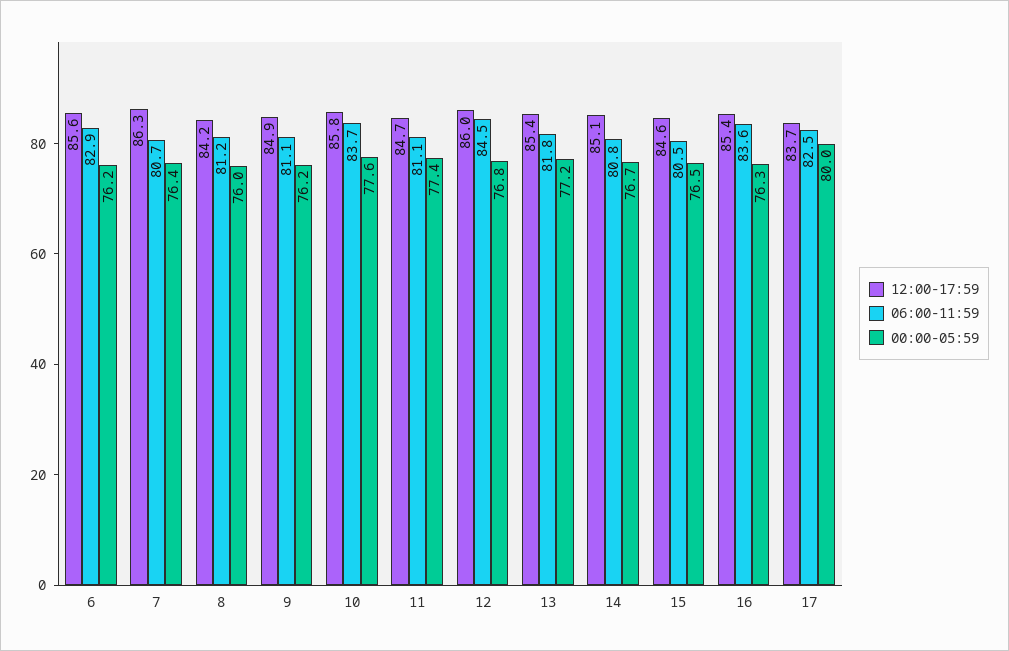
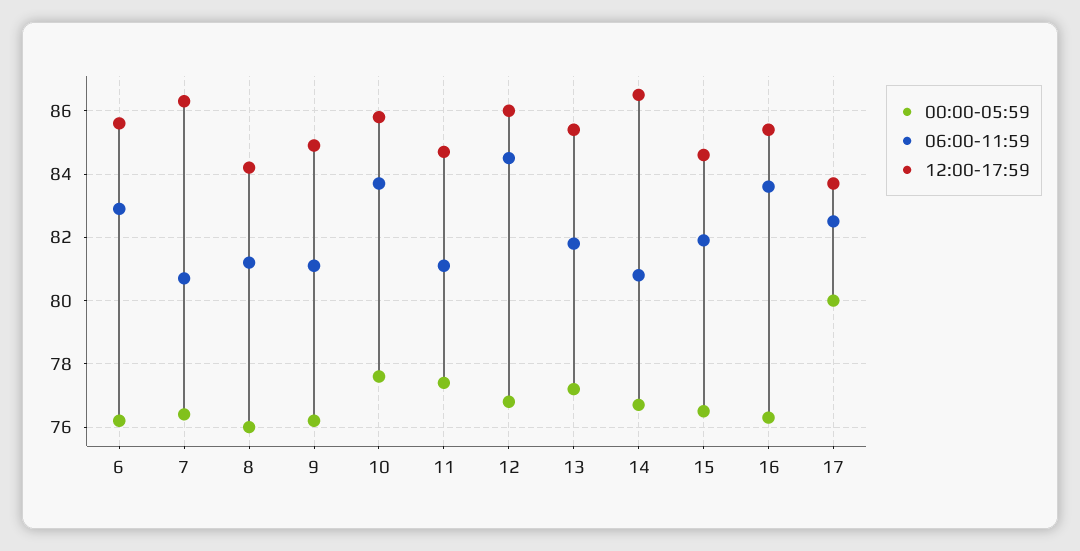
12:00-17:59, 14: 85.1 -> 86.5
06:00-11:59, 15: 80.5 -> 82

